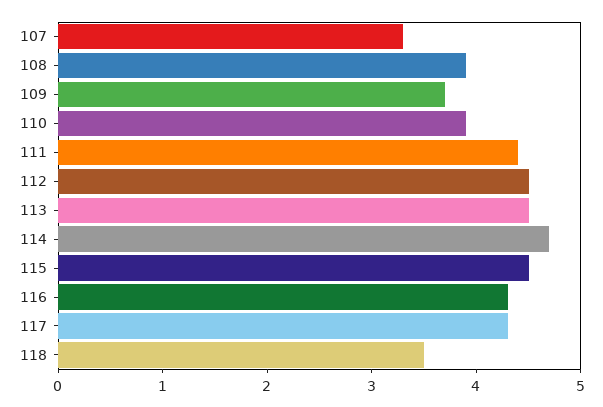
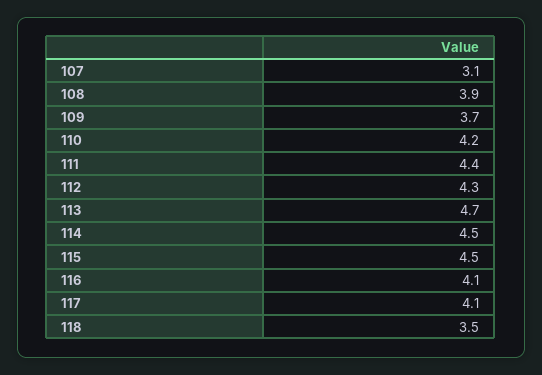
107: 3.3 -> 3.1
110: 3.9 -> 4.2
112: 4.5 -> 4.3
113: 4.5 -> 4.7
114: 4.7 -> 4.5
116: 4.3 -> 4.1
117: 4.3 -> 4.1

